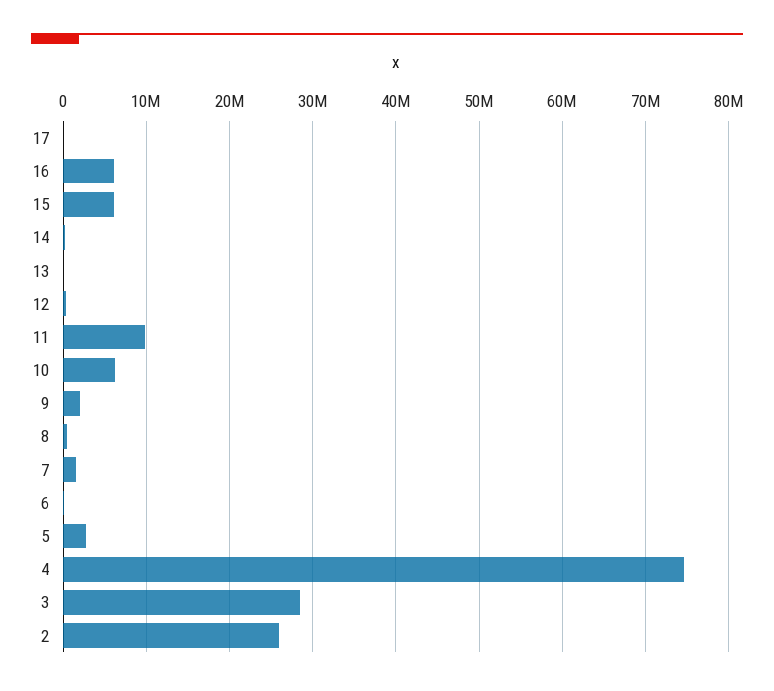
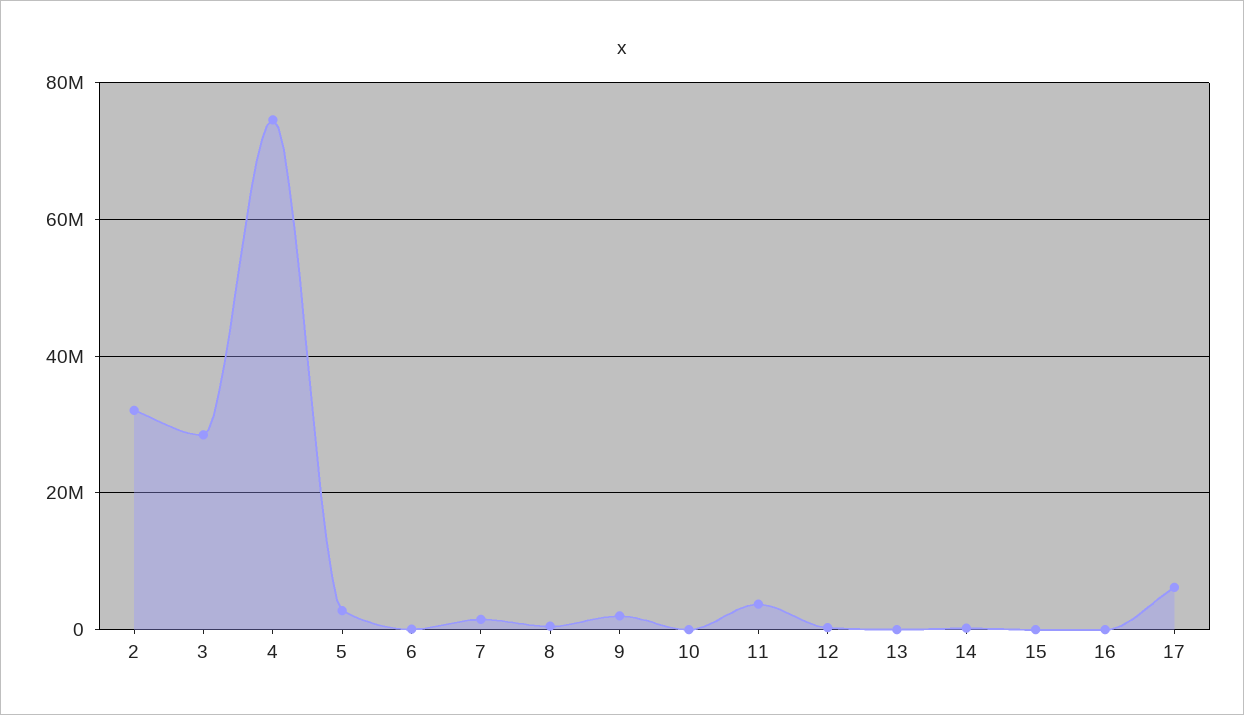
17: 0 -> 6000000
16: 6000000 -> 0
15: 6000000 -> 0
11: 10000000 -> 4000000
10: 6000000 -> 0
2: 26000000 -> 32000000

